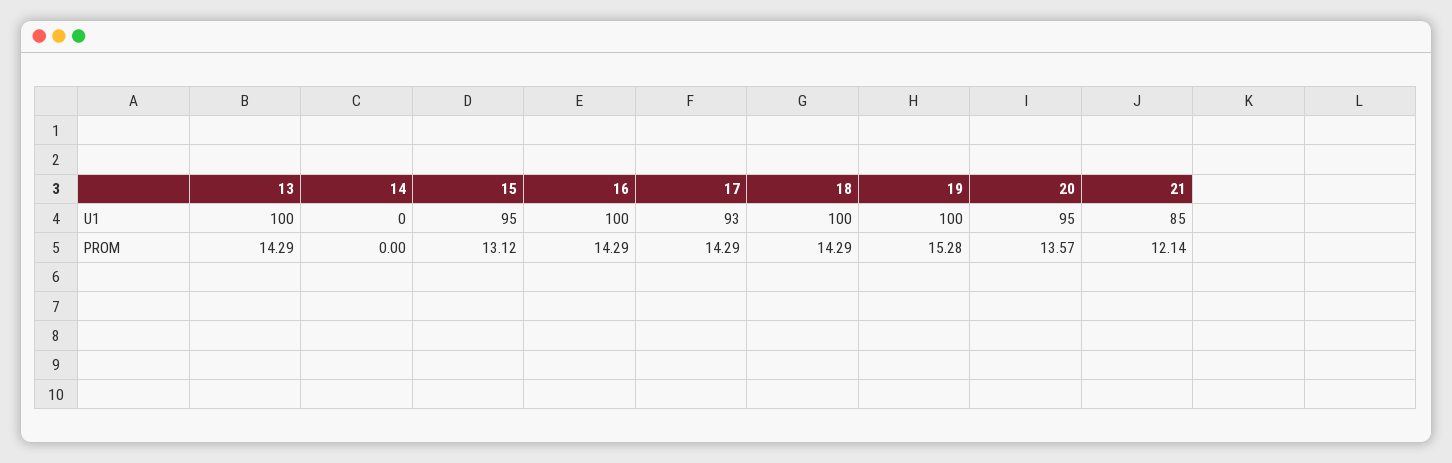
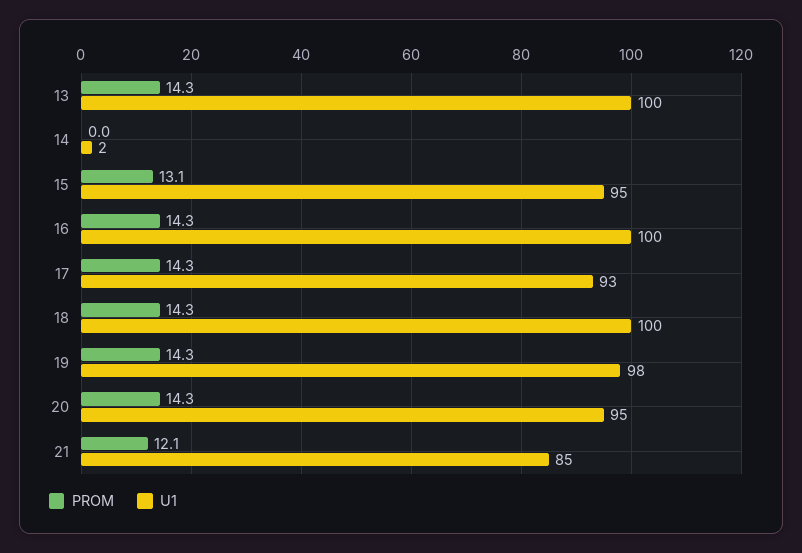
U1, 14: 0 -> 2
U1, 19: 100 -> 98
PROM, 19: 15.28 -> 14.3
PROM, 20: 13.57 -> 14.3

